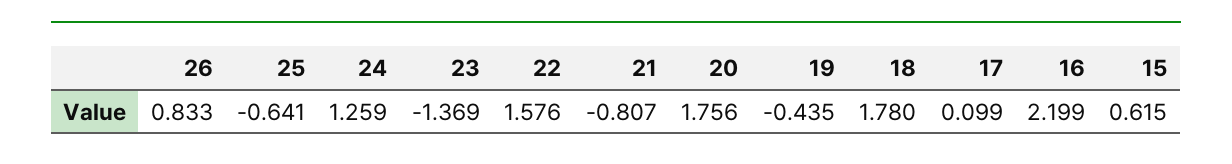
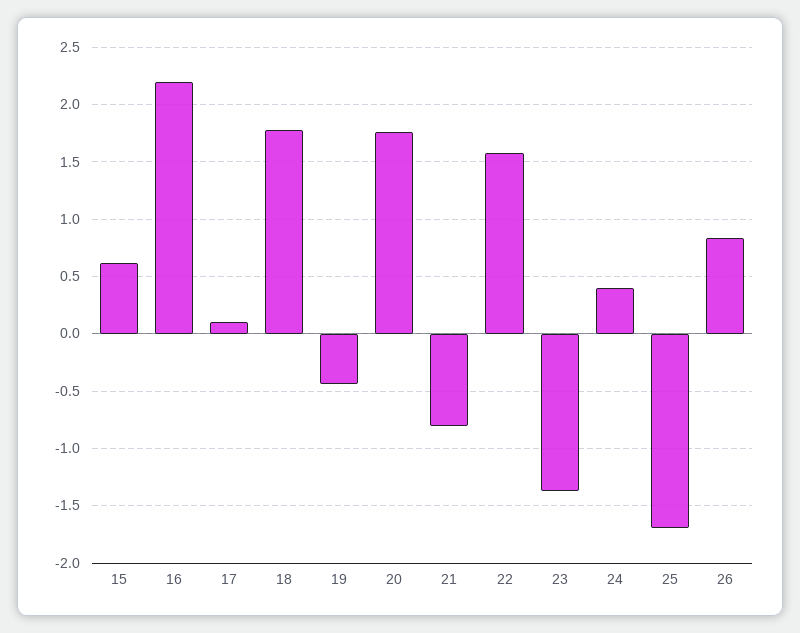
25: -0.641 -> -1.7
24: 1.259 -> 0.4

